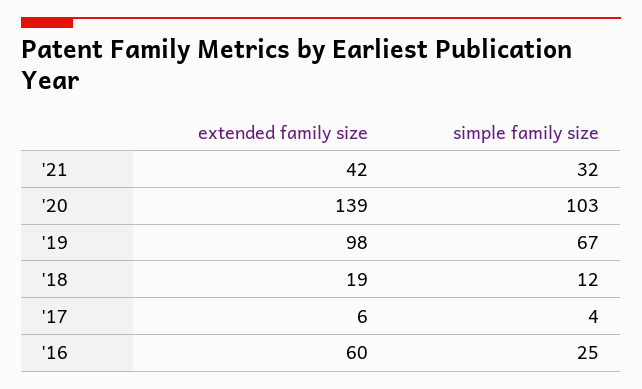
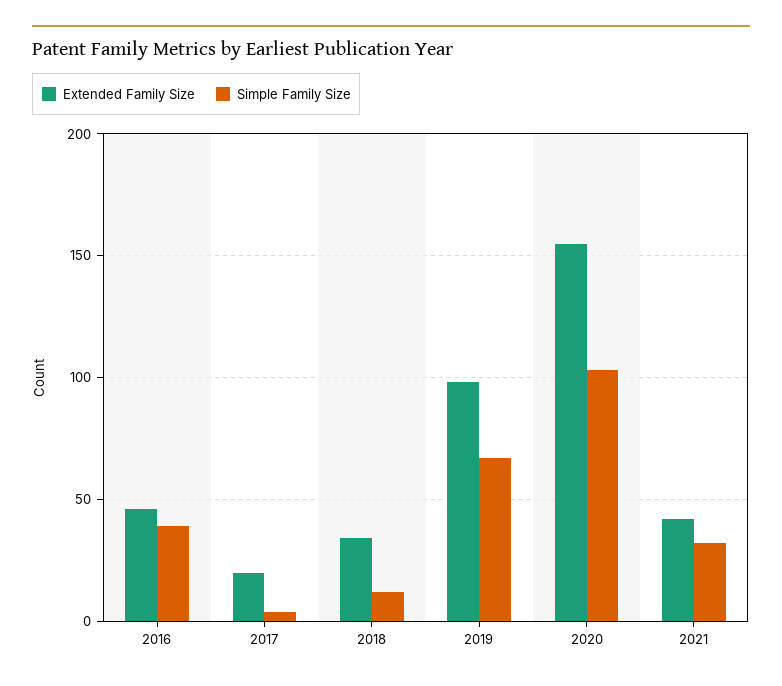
extended family size, '20: 139 -> 155
extended family size, '18: 19 -> 35
extended family size, '17: 6 -> 20
extended family size, '16: 60 -> 45
simple family size, '16: 25 -> 40

